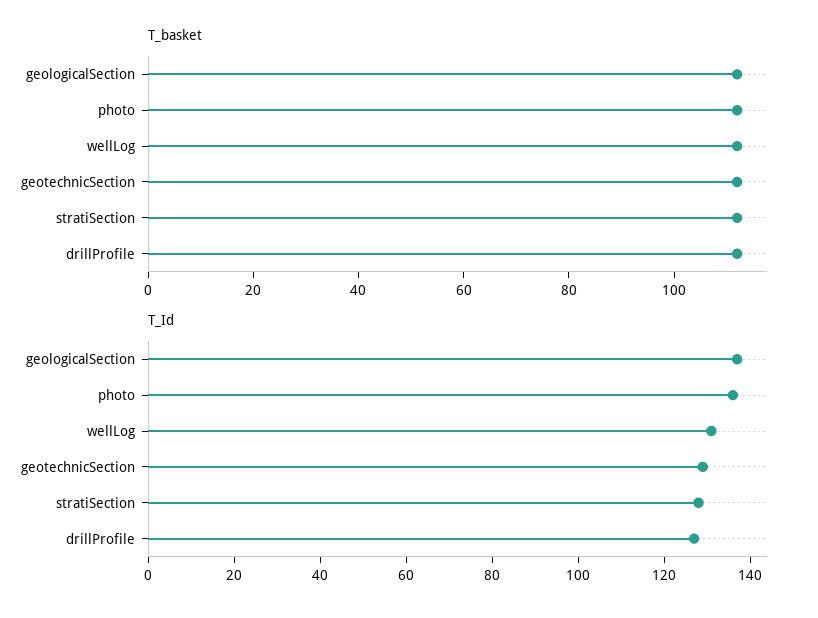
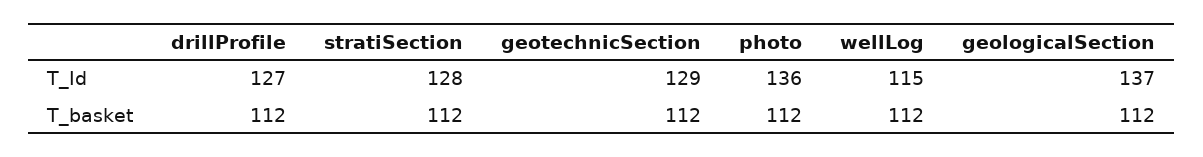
T_Id, wellLog: 130 -> 115

